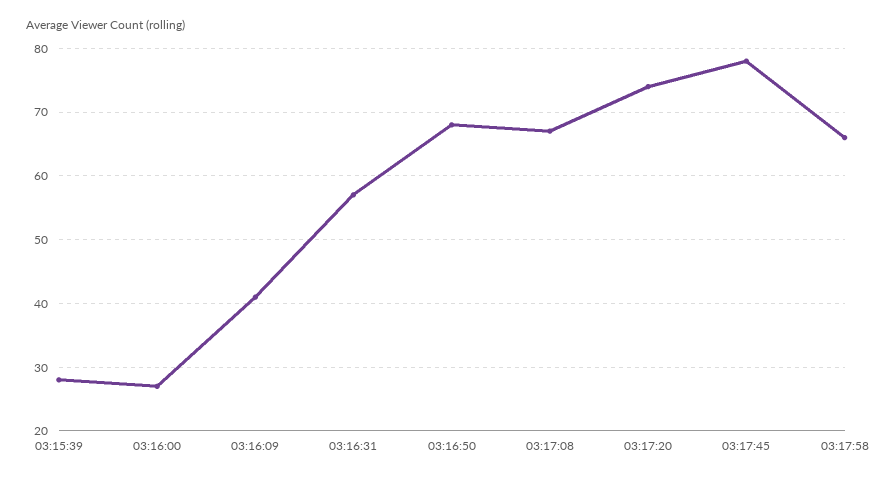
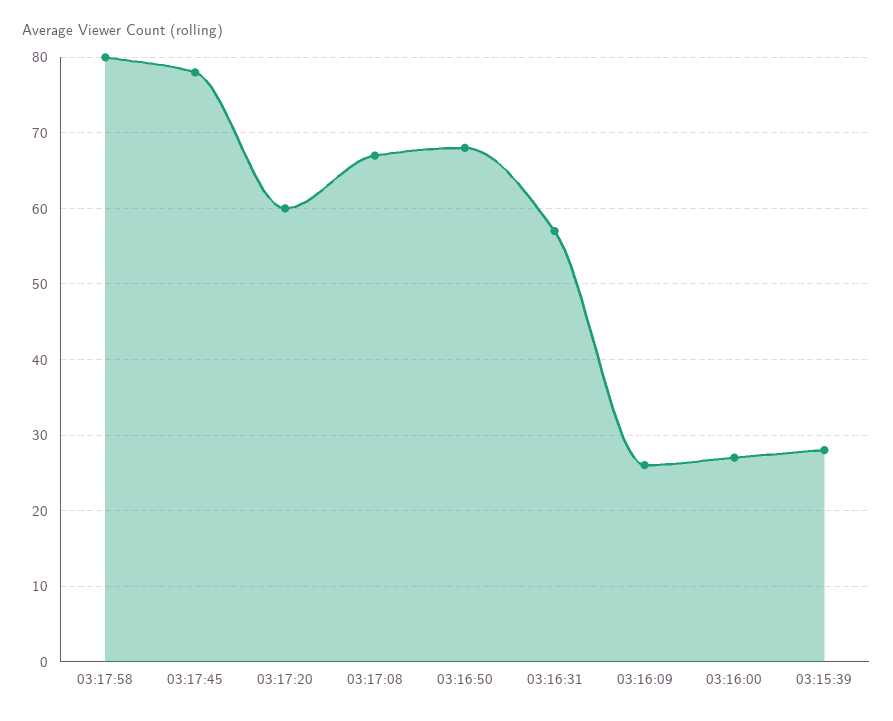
03:16:09: 41 -> 26
03:17:20: 74 -> 60
03:17:58: 66 -> 80

